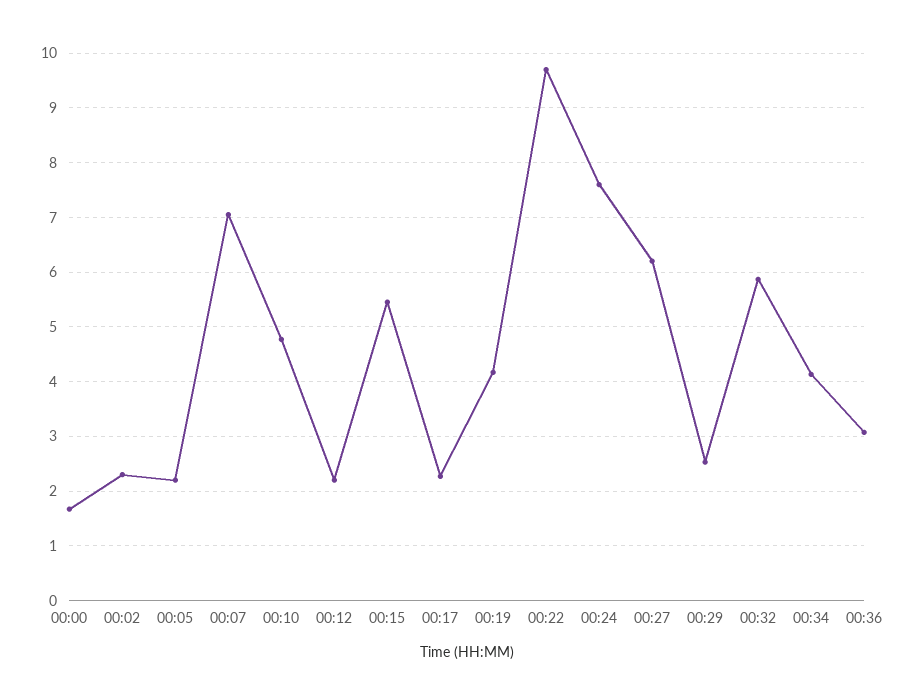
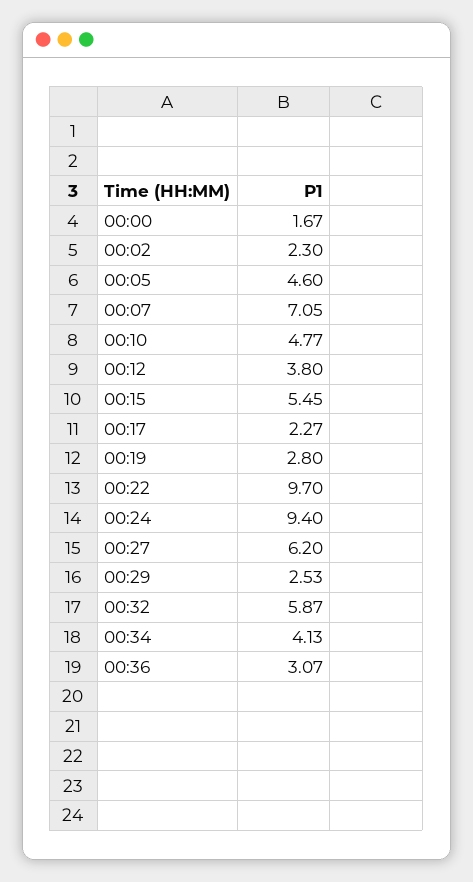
00:05: 2.2 -> 4.6
00:12: 2.2 -> 3.8
00:19: 4.2 -> 2.8
00:24: 7.6 -> 9.4

